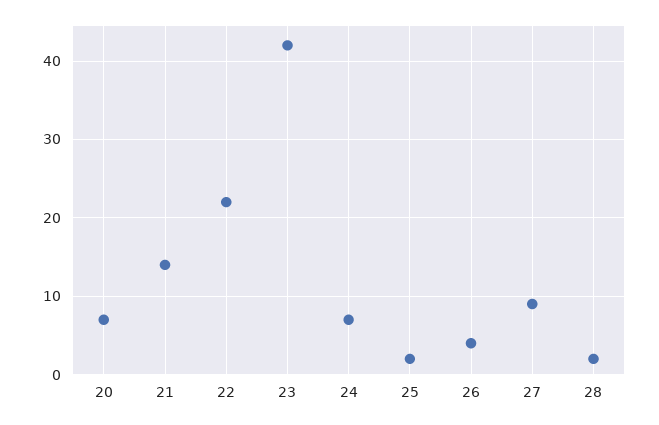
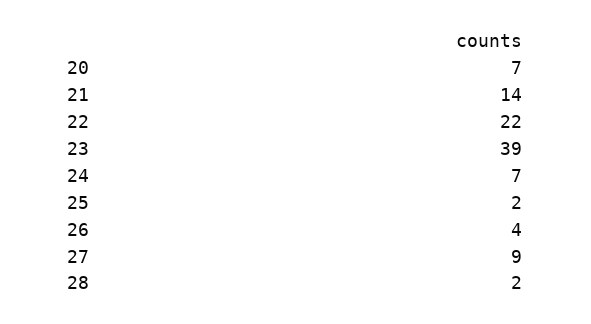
23: 42 -> 39

